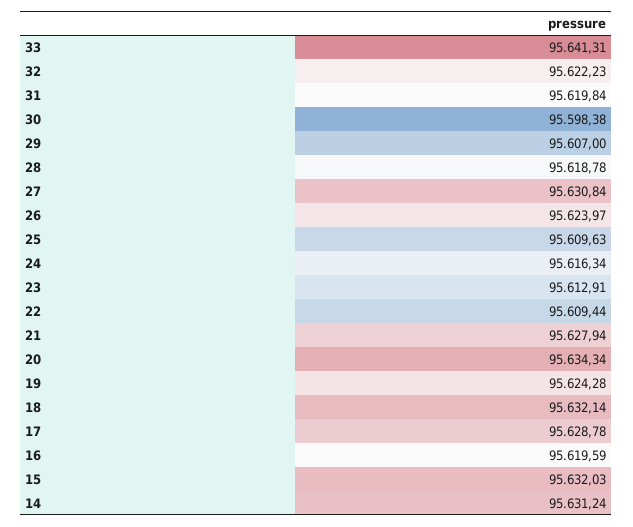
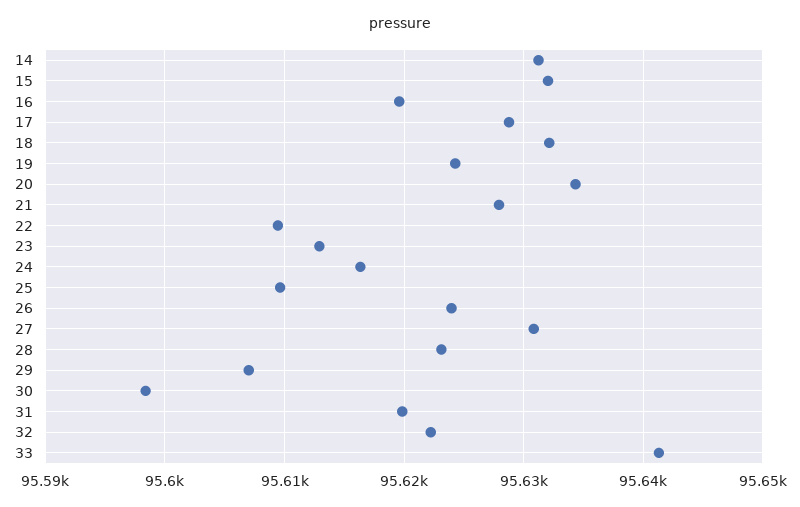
28: 95618.78 -> 95623

